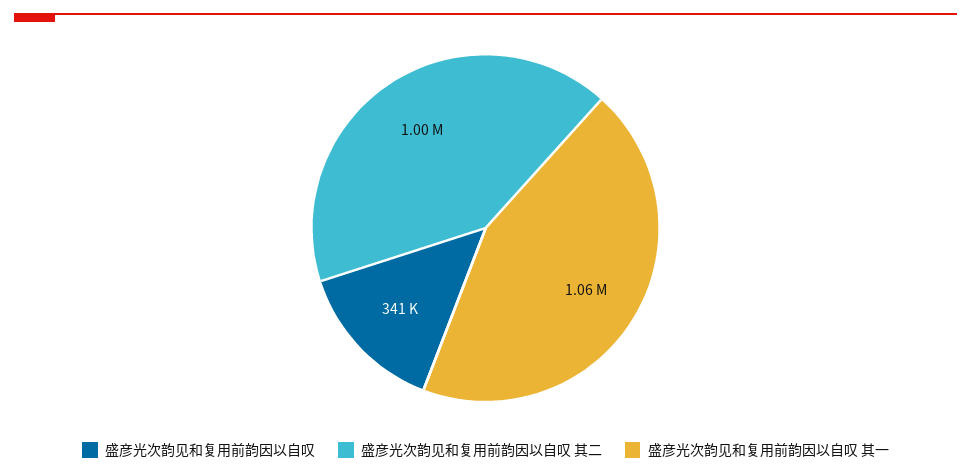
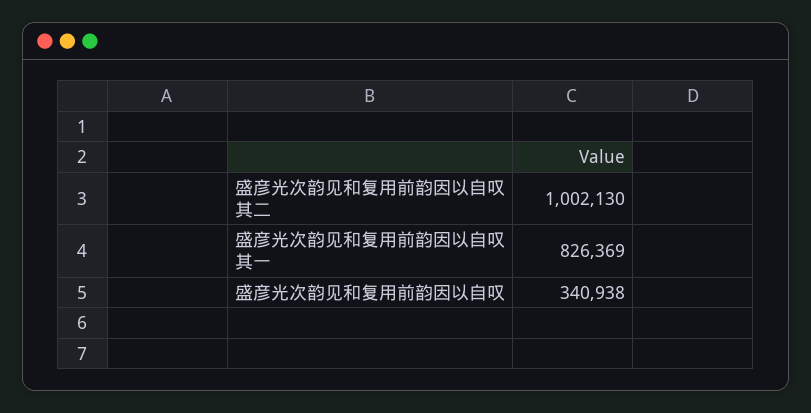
盛彦光次韵见和复用前韵因以自叹 其一: 1060000 -> 826369

